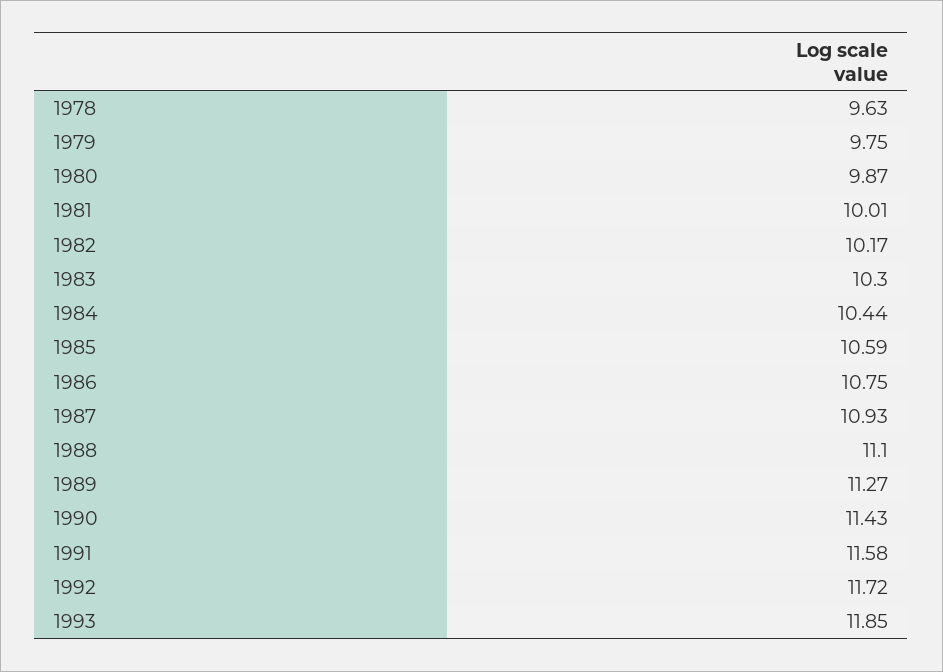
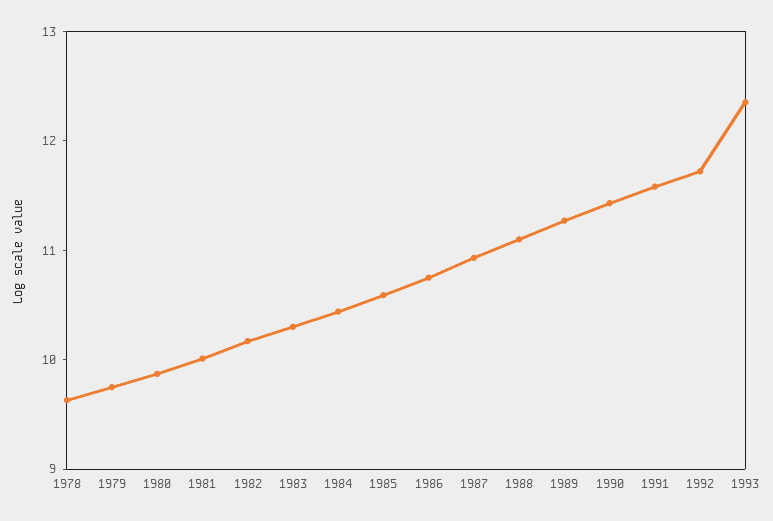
1993: 11.85 -> 12.4

